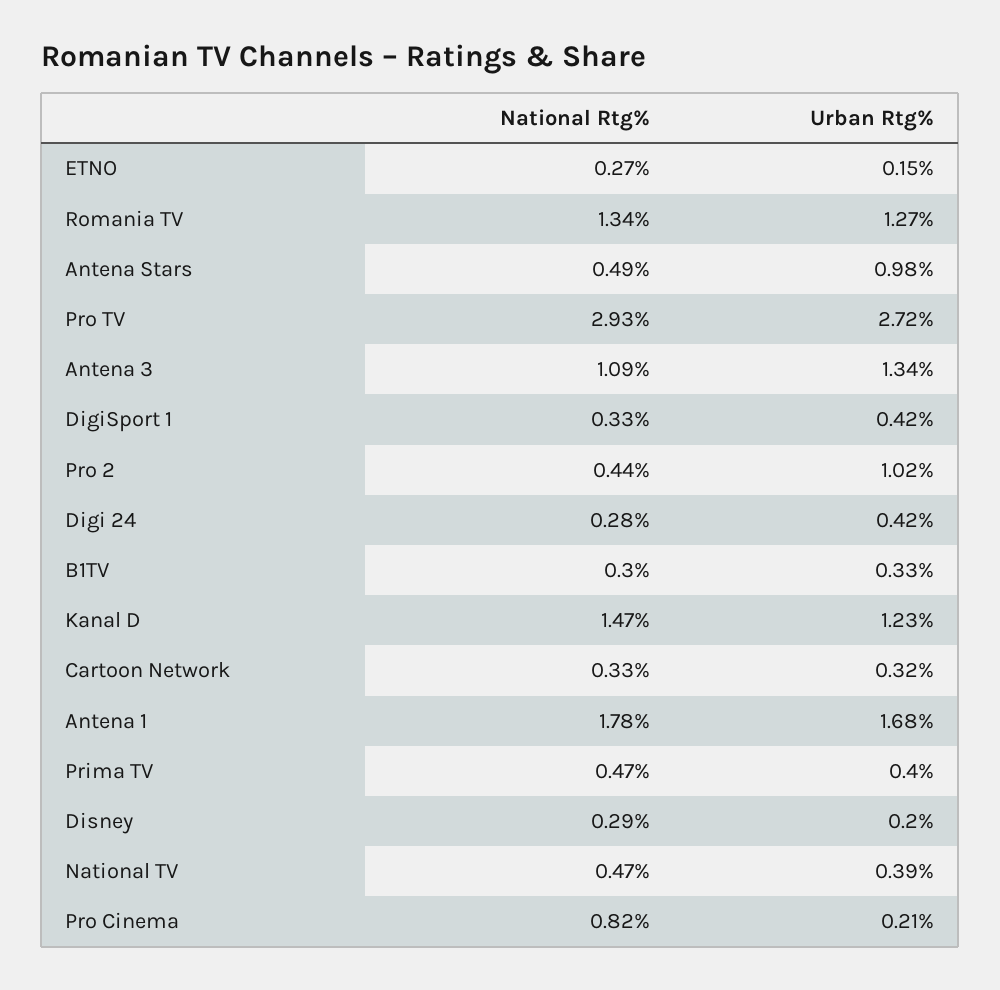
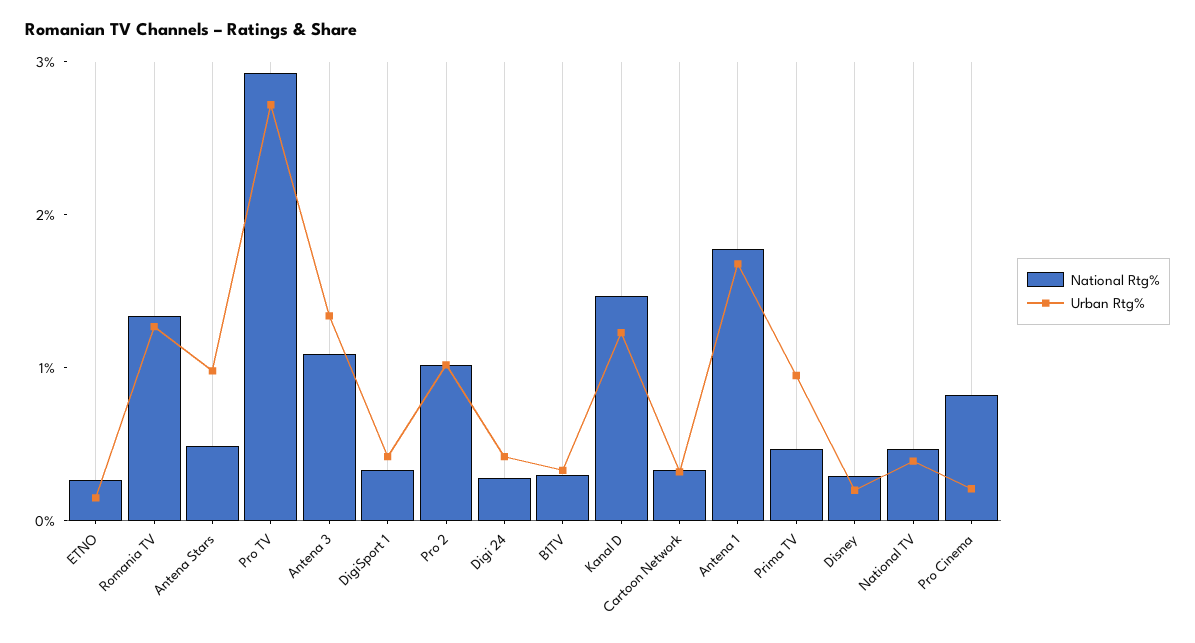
National Rtg%, Pro 2: 0.44 -> 1
Urban Rtg%, Prima TV: 0.4 -> 1

